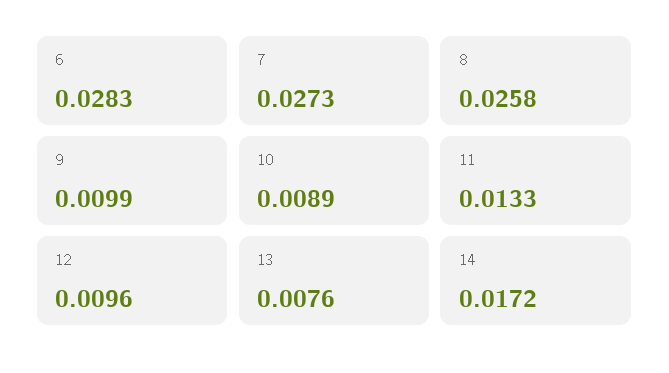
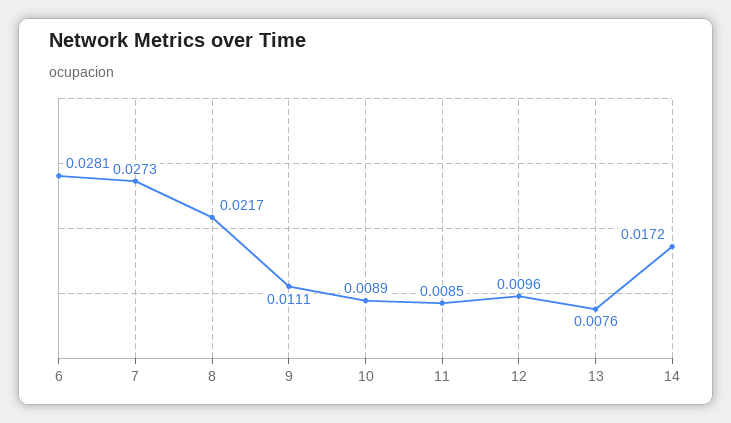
6: 0.0283 -> 0.0281
8: 0.0258 -> 0.0217
9: 0.0099 -> 0.0111
11: 0.0133 -> 0.0085

